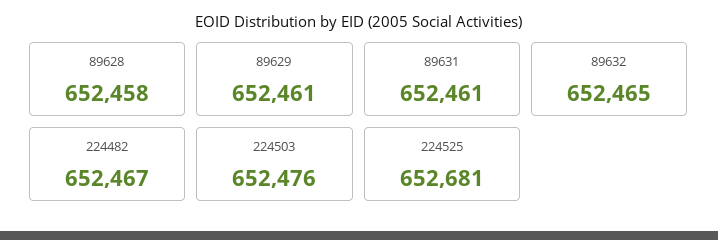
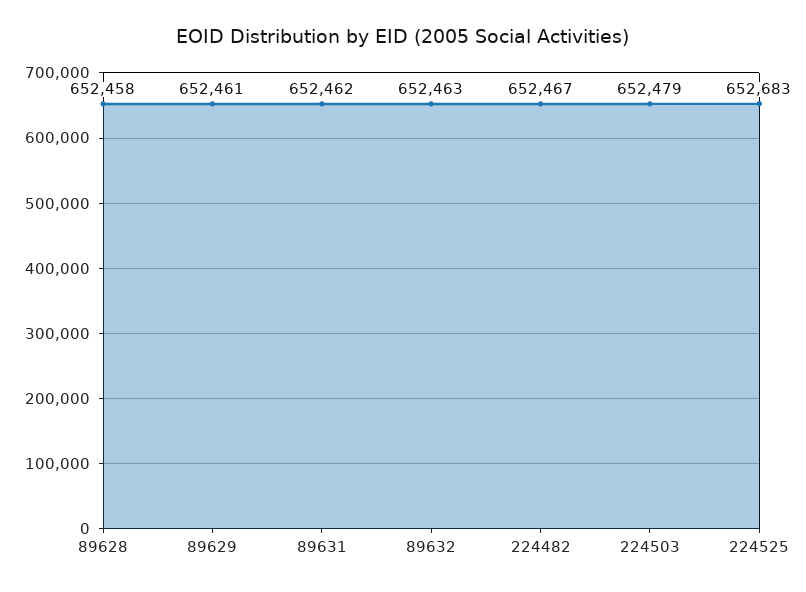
89631: 652461 -> 652462
89632: 652465 -> 652463
224503: 652476 -> 652479
224525: 652681 -> 652683

